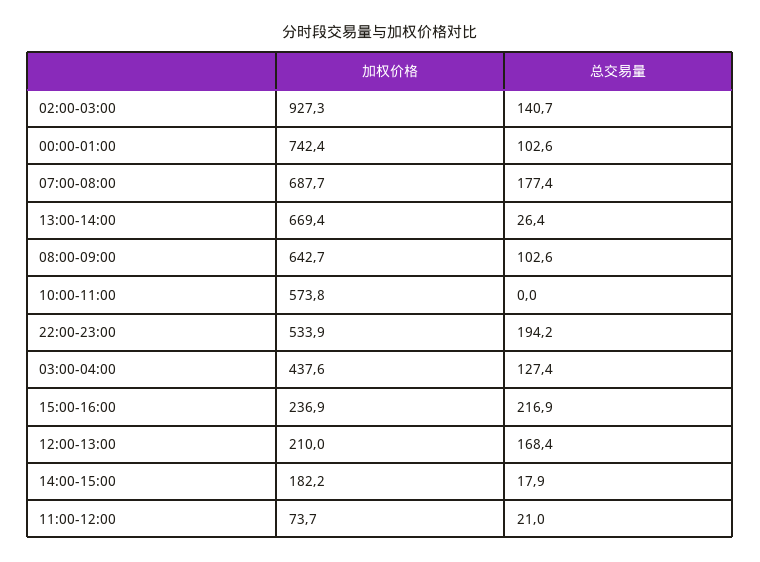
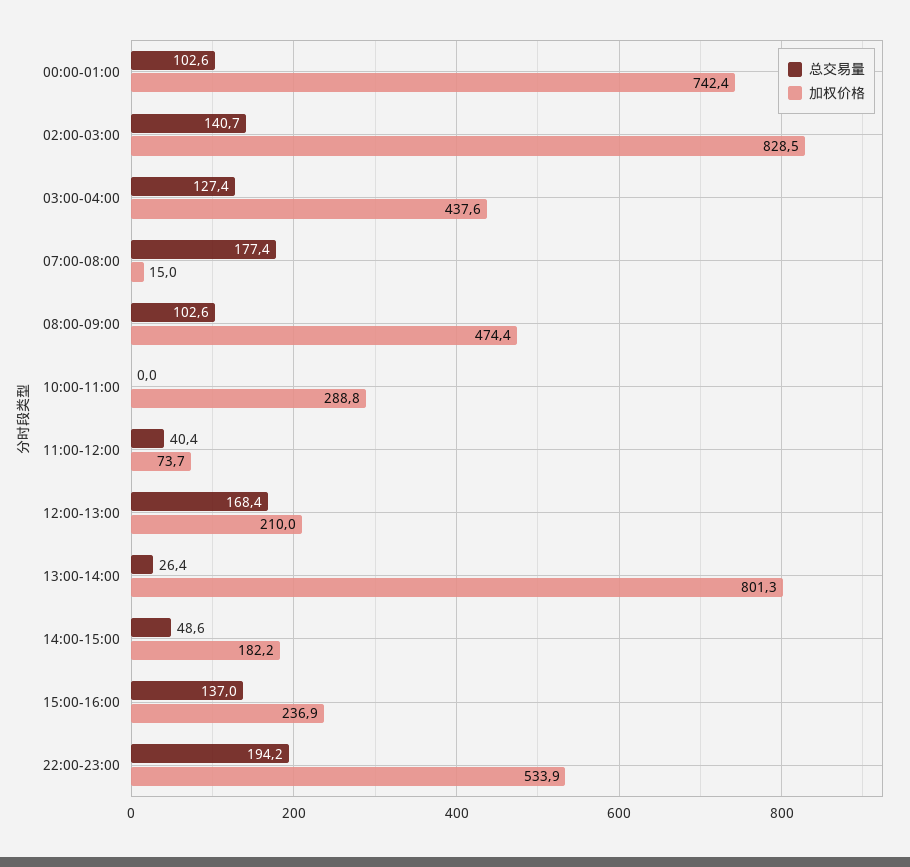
加权价格, 02:00-03:00: 927.3 -> 828.5
加权价格, 07:00-08:00: 687.7 -> 15
加权价格, 13:00-14:00: 669.4 -> 801.3
加权价格, 08:00-09:00: 642.7 -> 474.4
加权价格, 10:00-11:00: 573.8 -> 288.8
总交易量, 15:00-16:00: 216.9 -> 137
总交易量, 14:00-15:00: 17.9 -> 48.6
总交易量, 11:00-12:00: 21 -> 40.4

